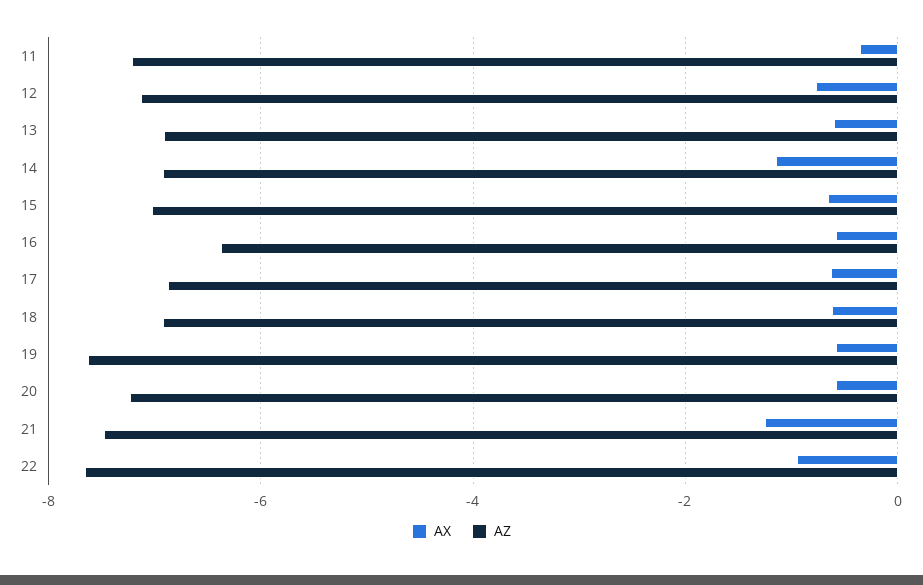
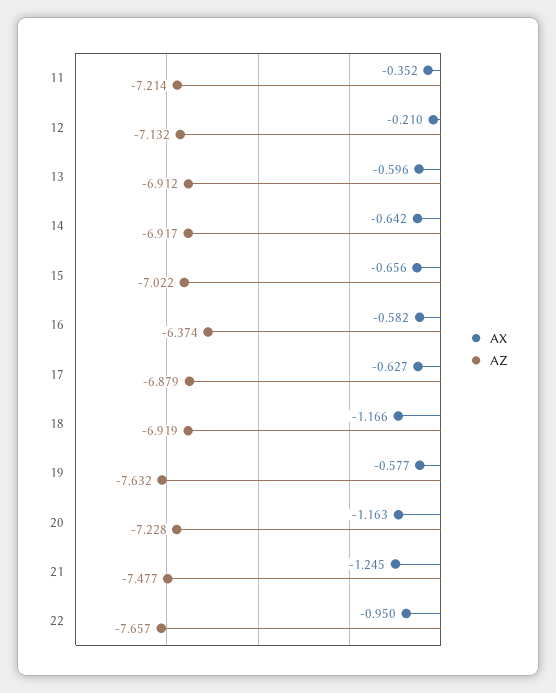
AX, 12: -0.8 -> -0.21
AX, 14: -1.2 -> -0.642
AX, 18: -0.6 -> -1.166
AX, 20: -0.6 -> -1.163

